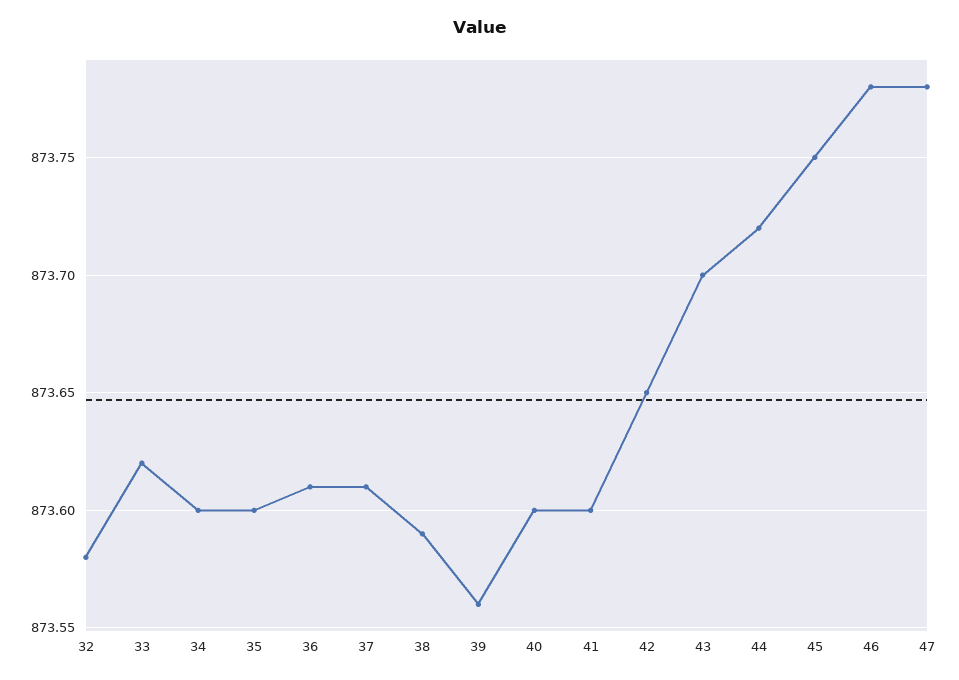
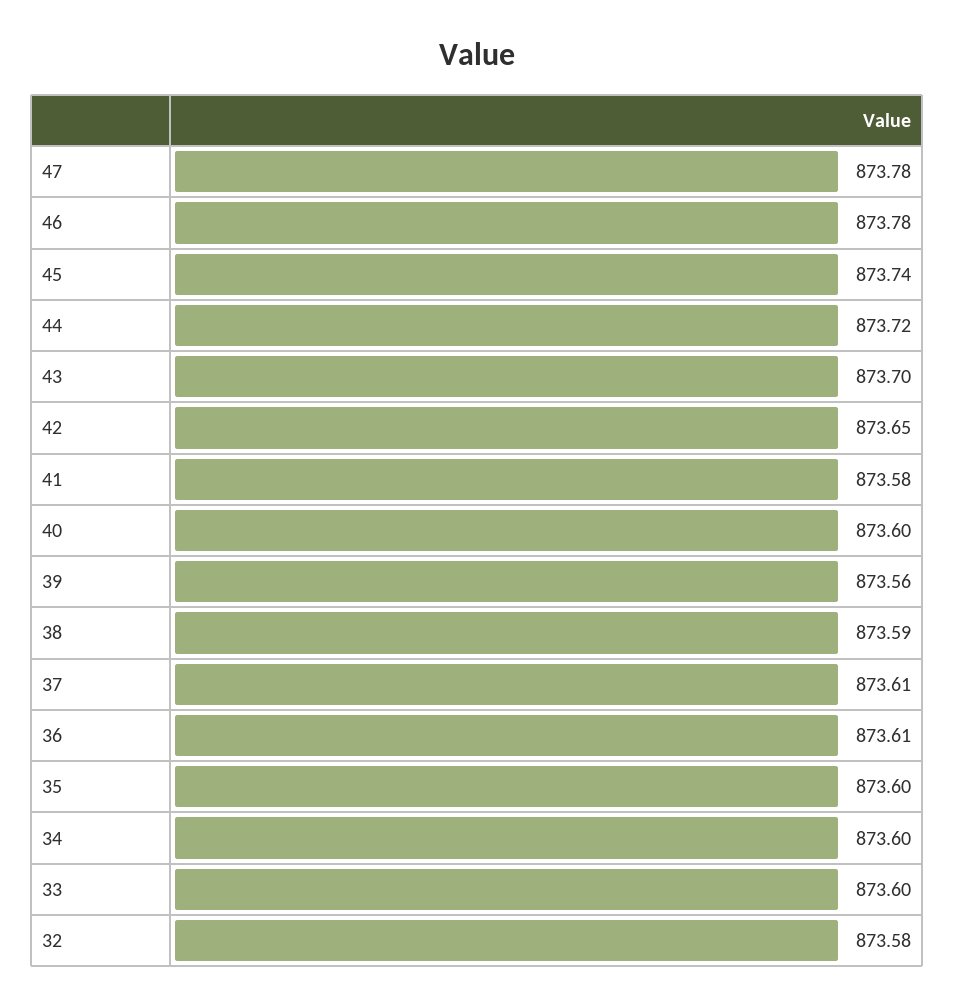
33: 873.62 -> 873.6
41: 873.6 -> 873.58
45: 873.75 -> 873.74

